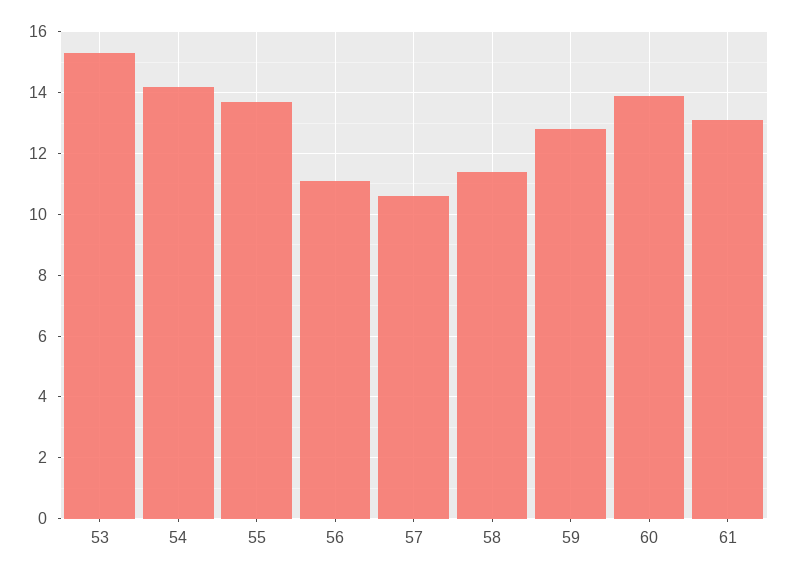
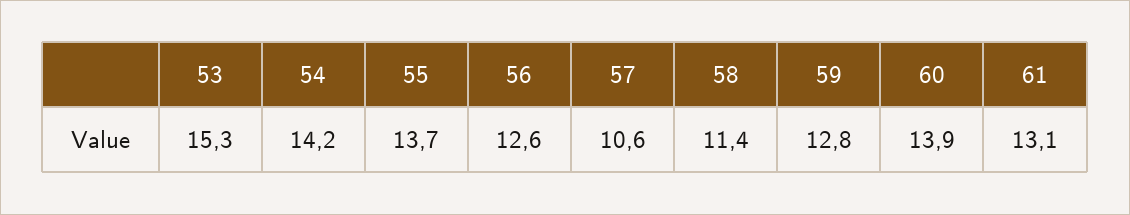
56: 11 -> 12.6

